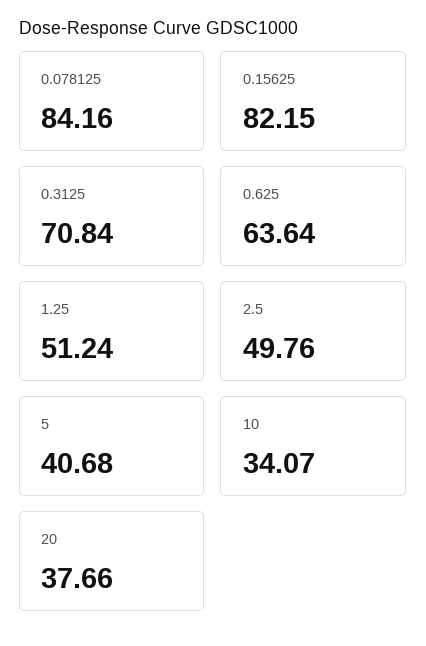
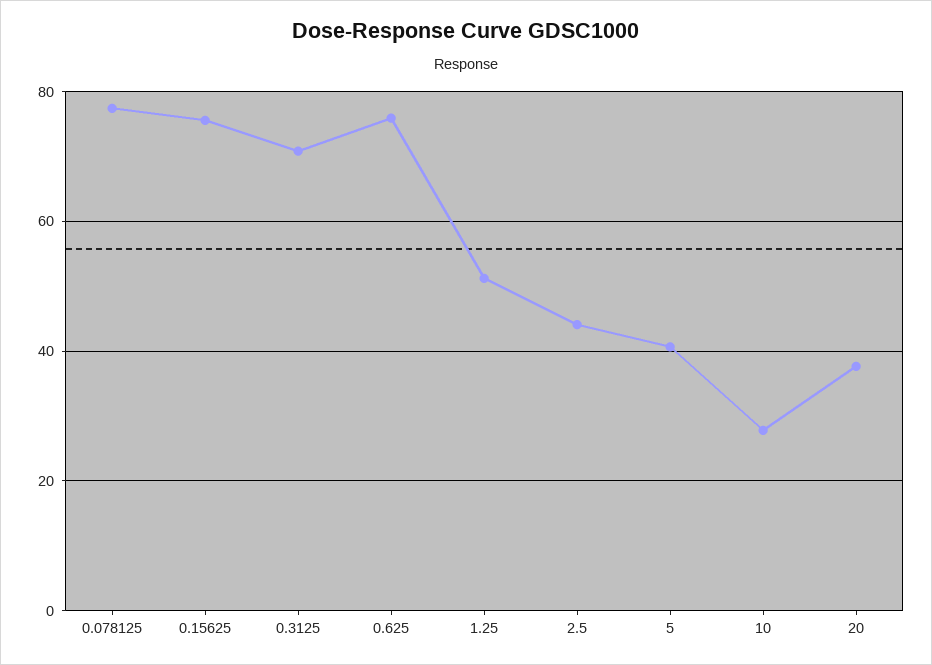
0.078125: 84.16 -> 78
0.15625: 82.15 -> 76
0.625: 63.64 -> 76
2.5: 49.76 -> 44
10: 34.07 -> 28

